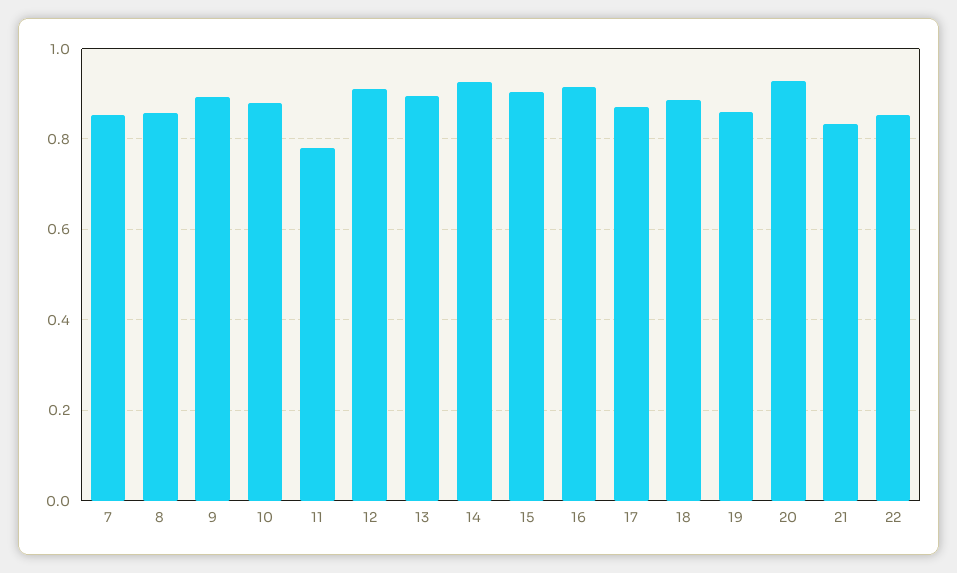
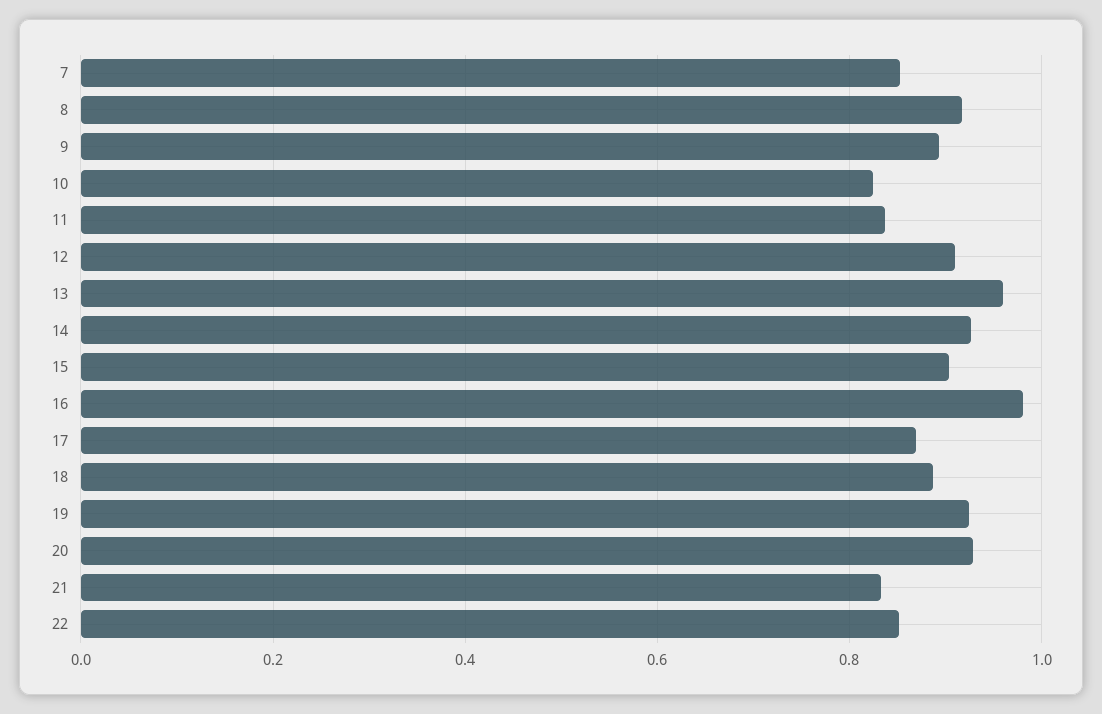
8: 0.86 -> 0.92
10: 0.88 -> 0.82
11: 0.78 -> 0.84
13: 0.9 -> 0.96
16: 0.92 -> 0.98
19: 0.86 -> 0.92

